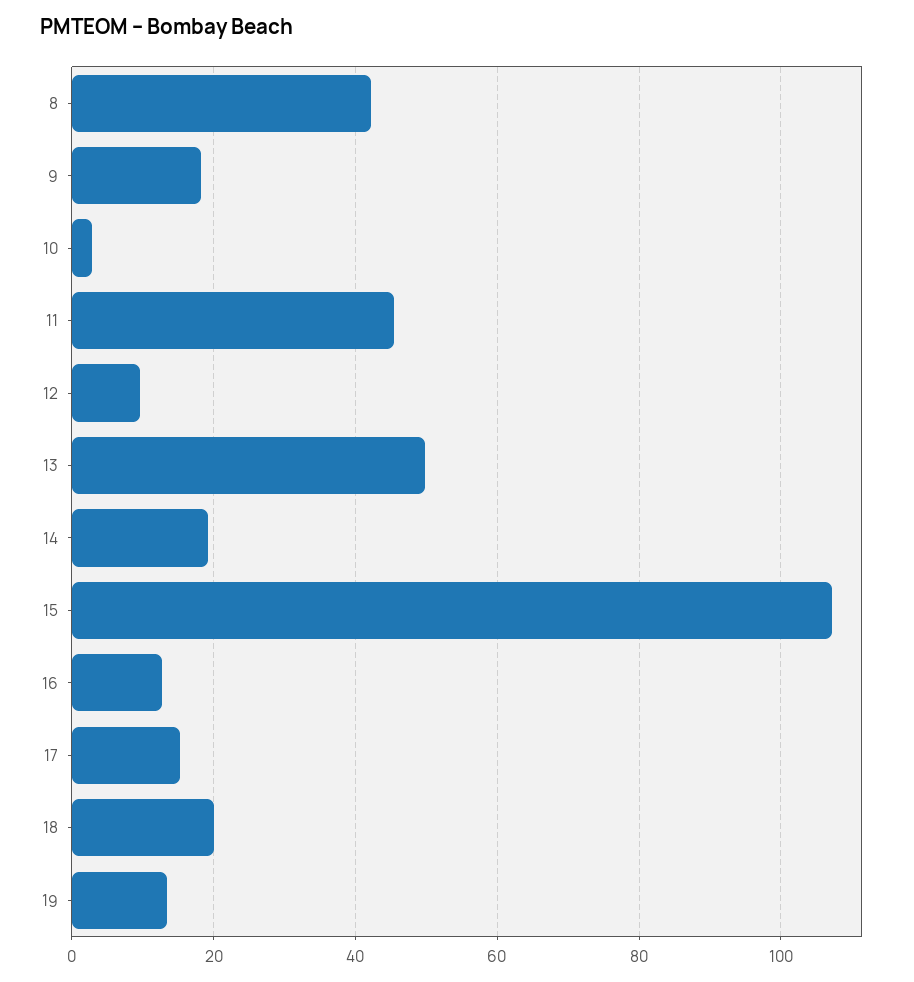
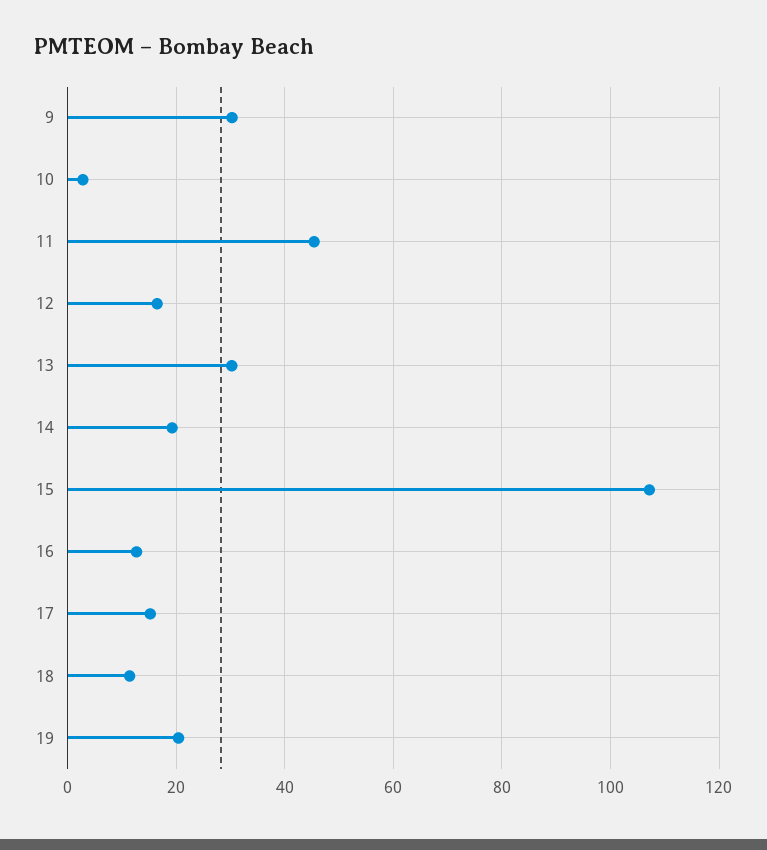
8: 42 -> none
9: 18 -> 30
12: 10 -> 16
13: 50 -> 30
18: 20 -> 12
19: 14 -> 20

